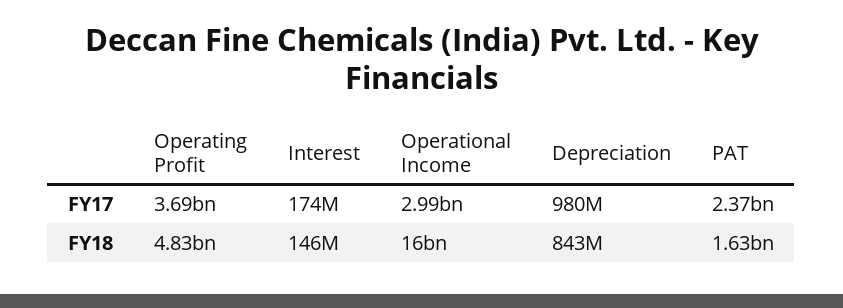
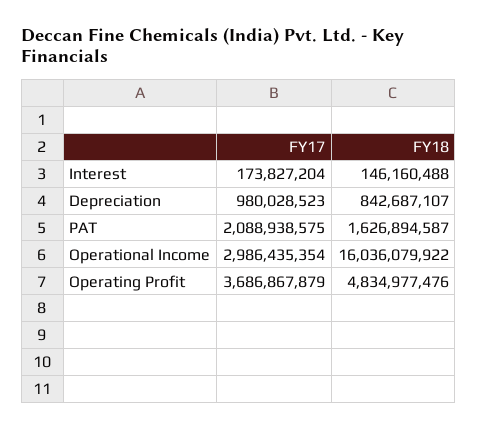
PAT, FY17: 2370000000 -> 2088938575

